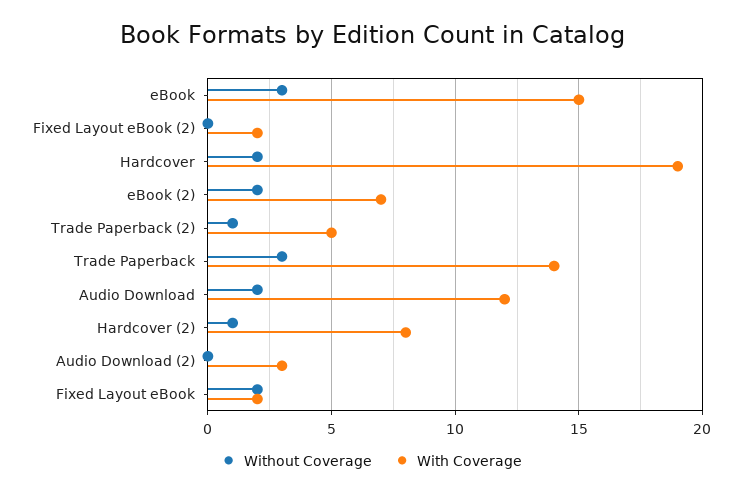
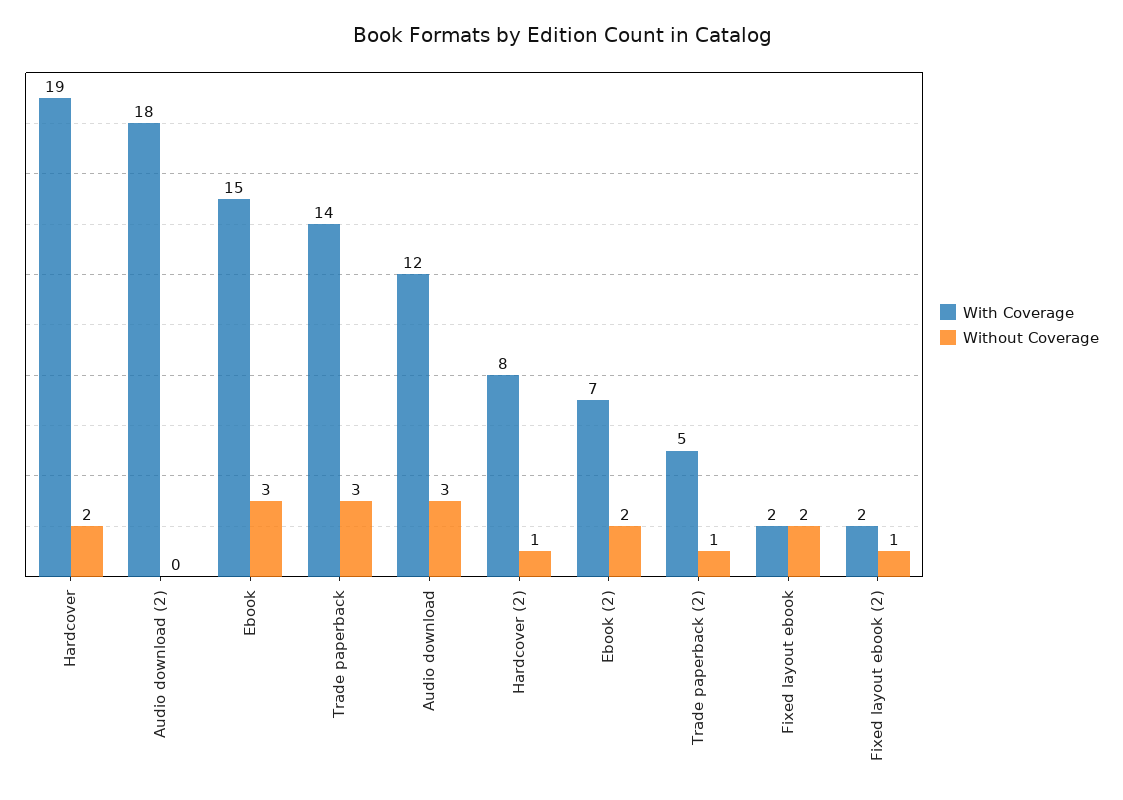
Without Coverage, Fixed Layout eBook (2): 0 -> 1
Without Coverage, Audio Download: 2 -> 3
With Coverage, Audio Download (2): 3 -> 18

